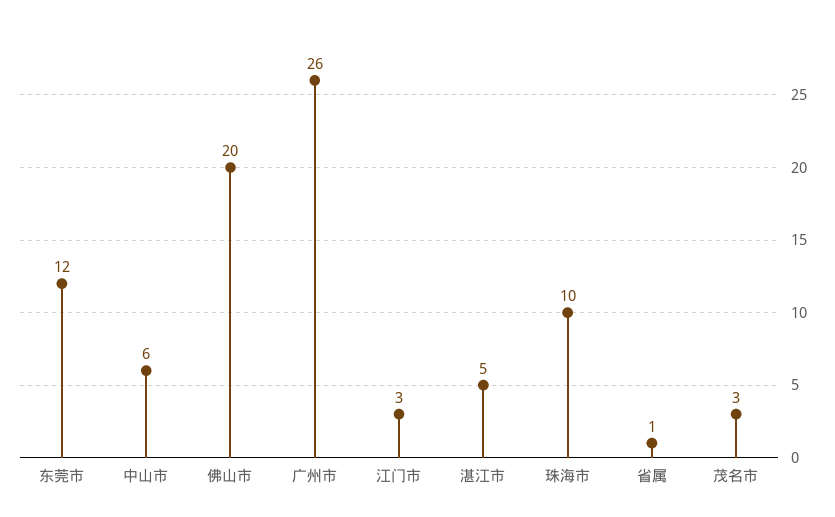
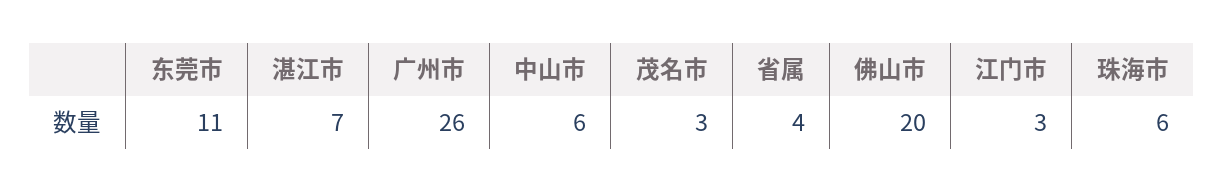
东莞市: 12 -> 11
湛江市: 5 -> 7
珠海市: 10 -> 6
省属: 1 -> 4

